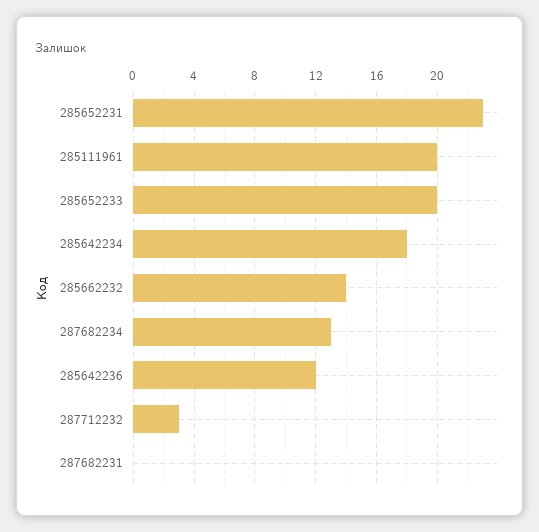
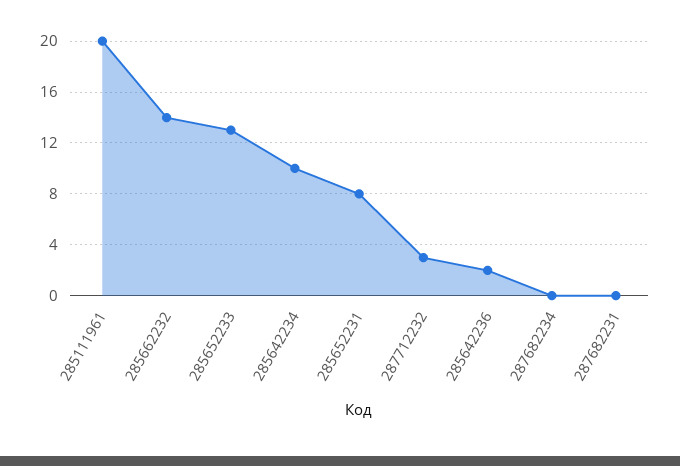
285652231: 23 -> 8
285652233: 20 -> 13
285642234: 18 -> 10
287682234: 13 -> 0
285642236: 12 -> 2

